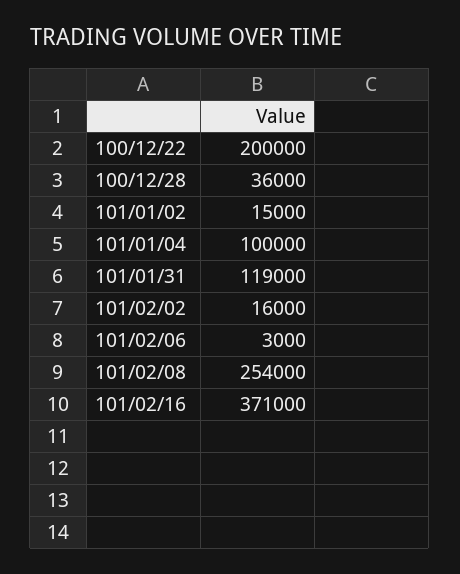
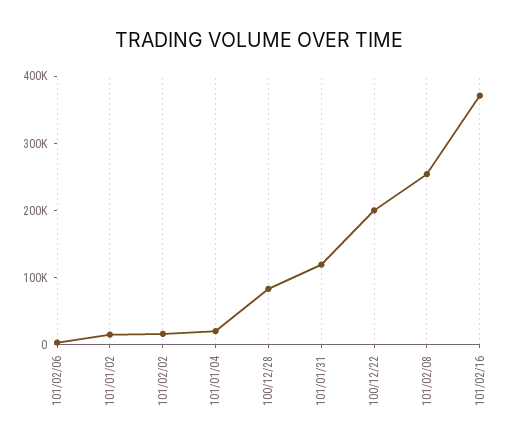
100/12/28: 36000 -> 80000
101/01/04: 100000 -> 20000

